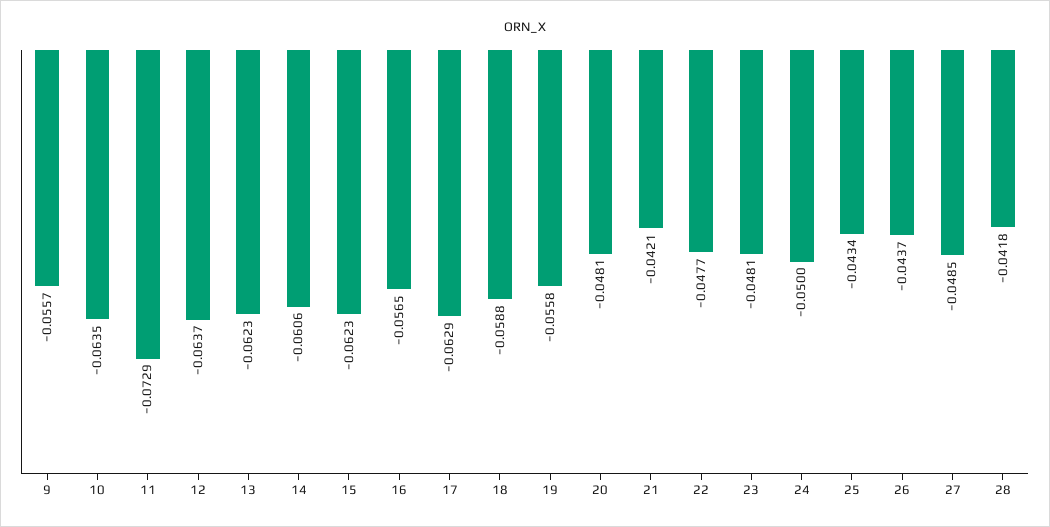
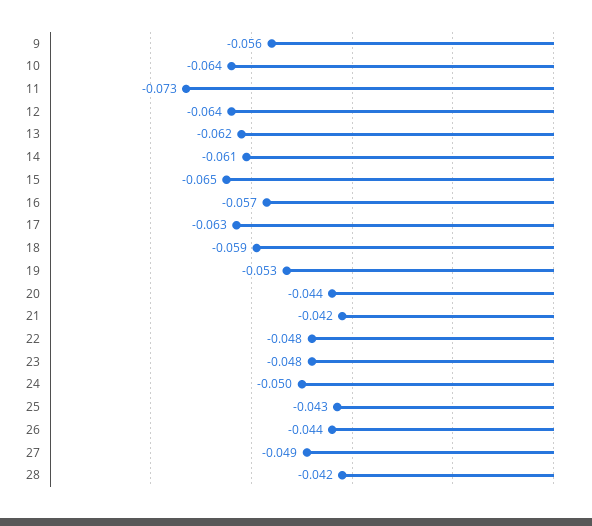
15: -0.0623 -> -0.065
19: -0.0558 -> -0.053
20: -0.0481 -> -0.044

